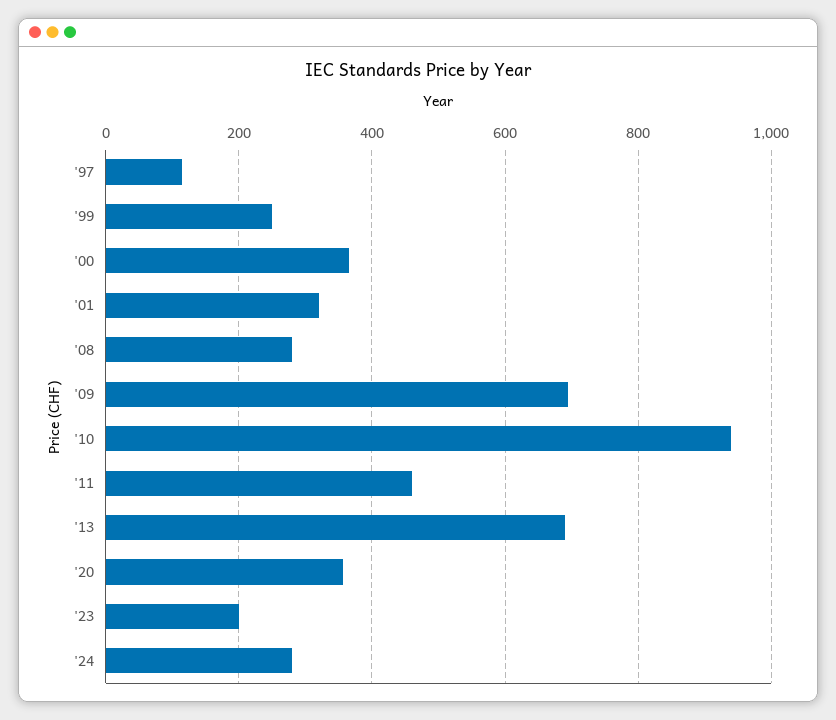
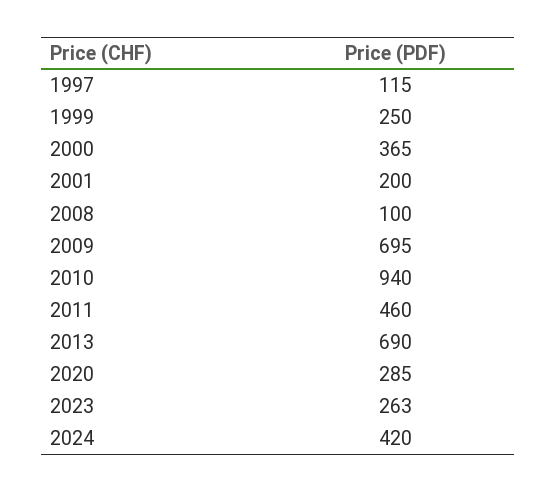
'01: 320 -> 200
'08: 280 -> 100
'20: 360 -> 285
'23: 200 -> 263
'24: 280 -> 420

